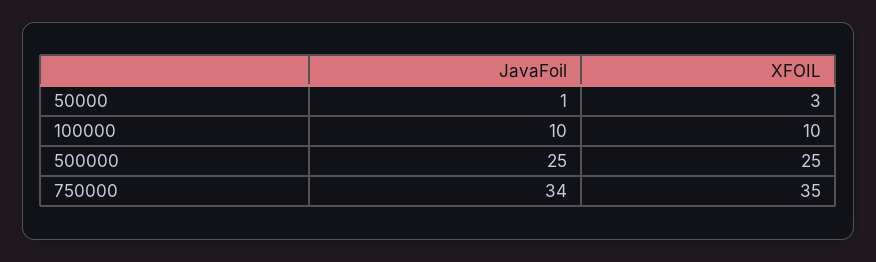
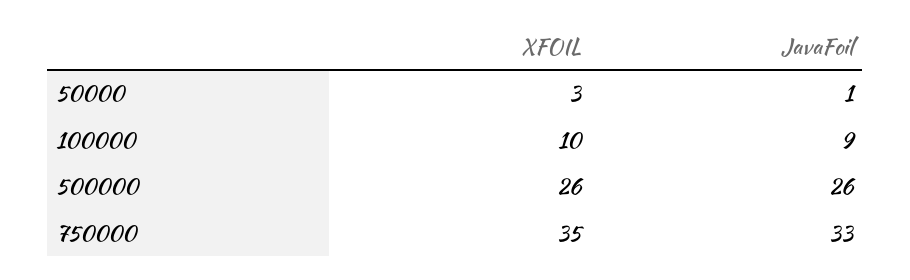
JavaFoil, 100000: 10 -> 9
JavaFoil, 500000: 25 -> 26
XFOIL, 500000: 25 -> 26
JavaFoil, 750000: 34 -> 33

